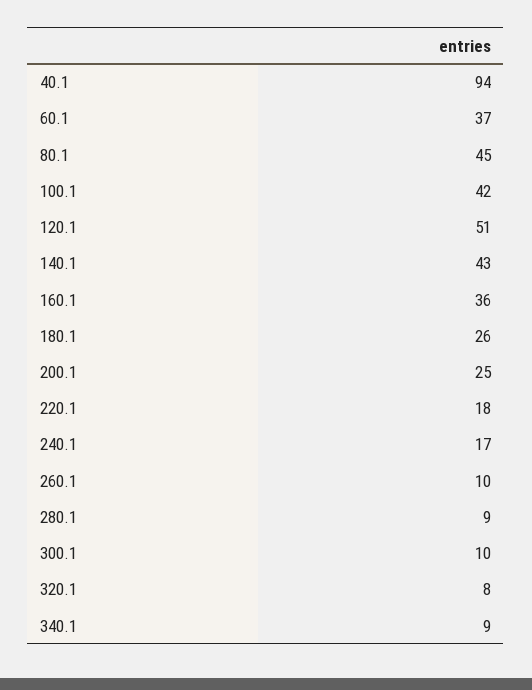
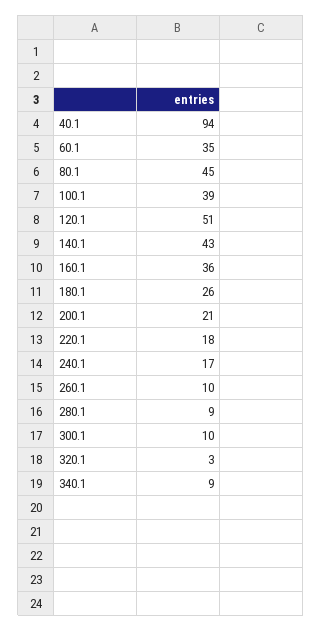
60.1: 37 -> 35
100.1: 42 -> 39
200.1: 25 -> 21
320.1: 8 -> 3

